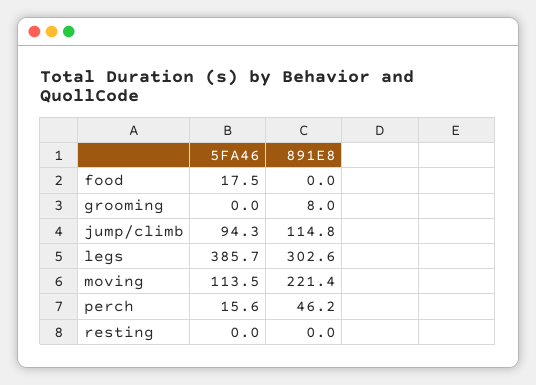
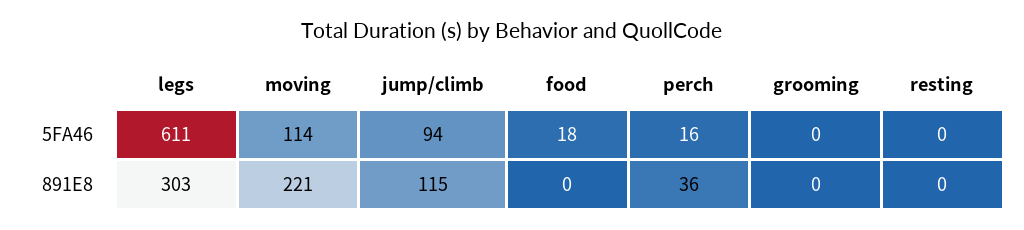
891E8, grooming: 8 -> 0
5FA46, legs: 385.7 -> 611
891E8, perch: 46.2 -> 36

